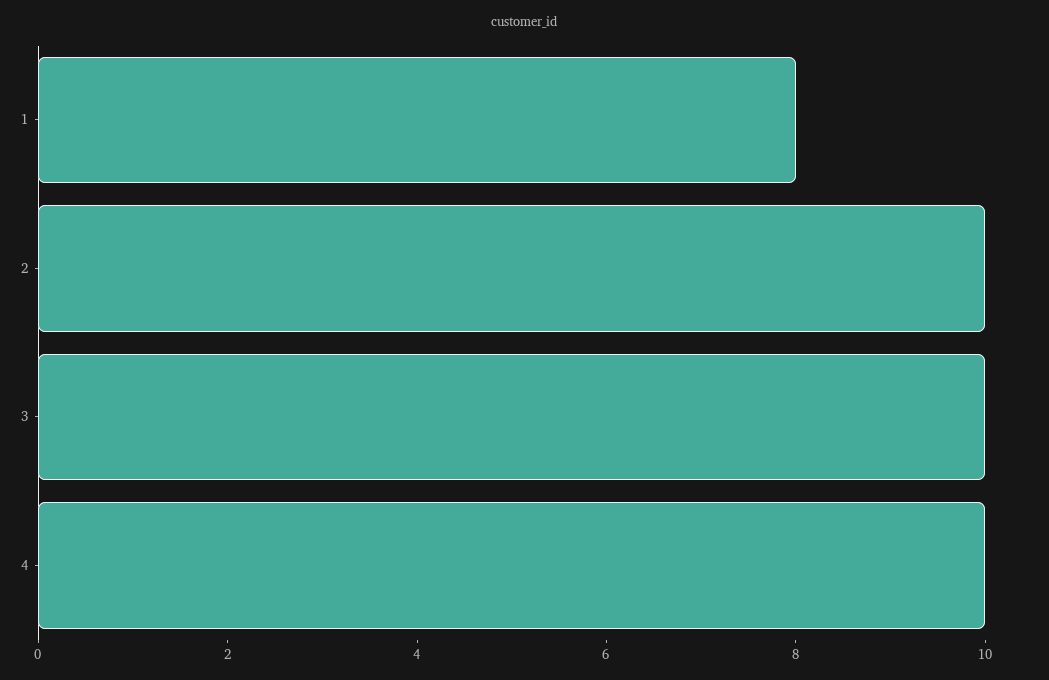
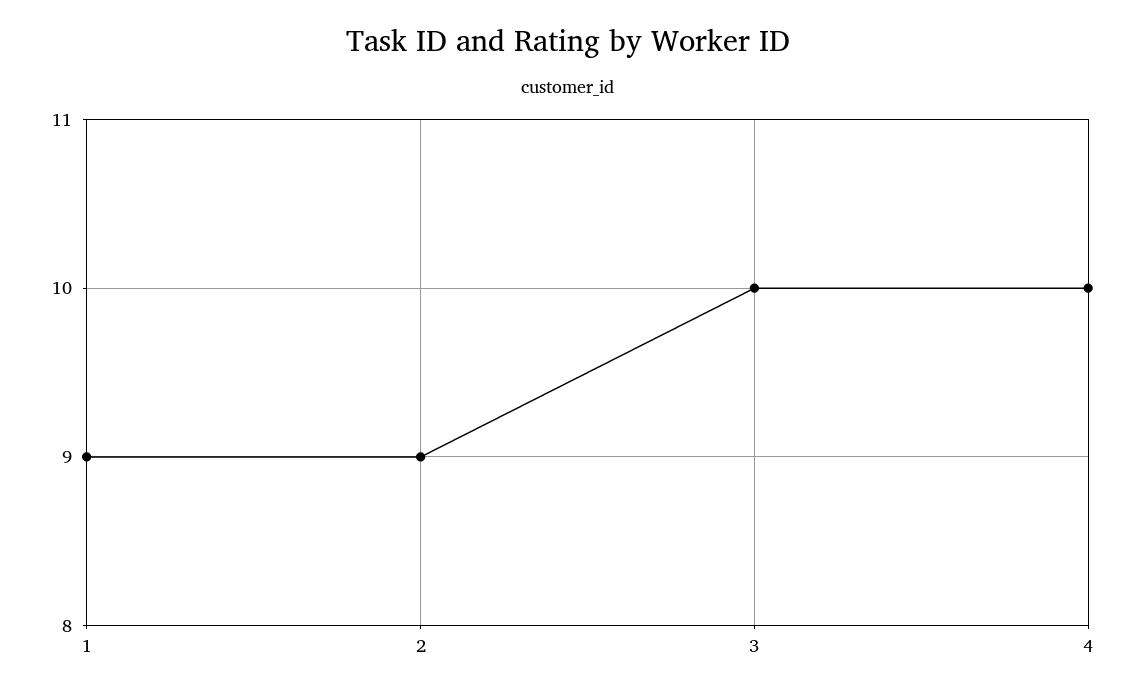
1: 8 -> 9
2: 10 -> 9

